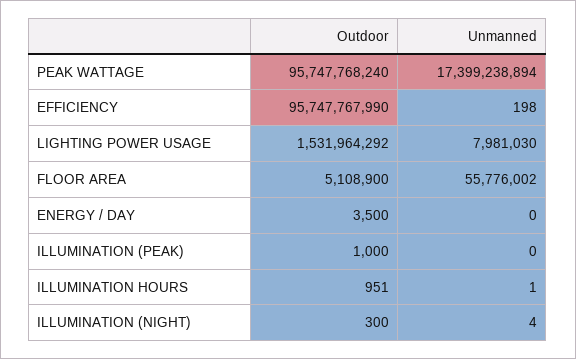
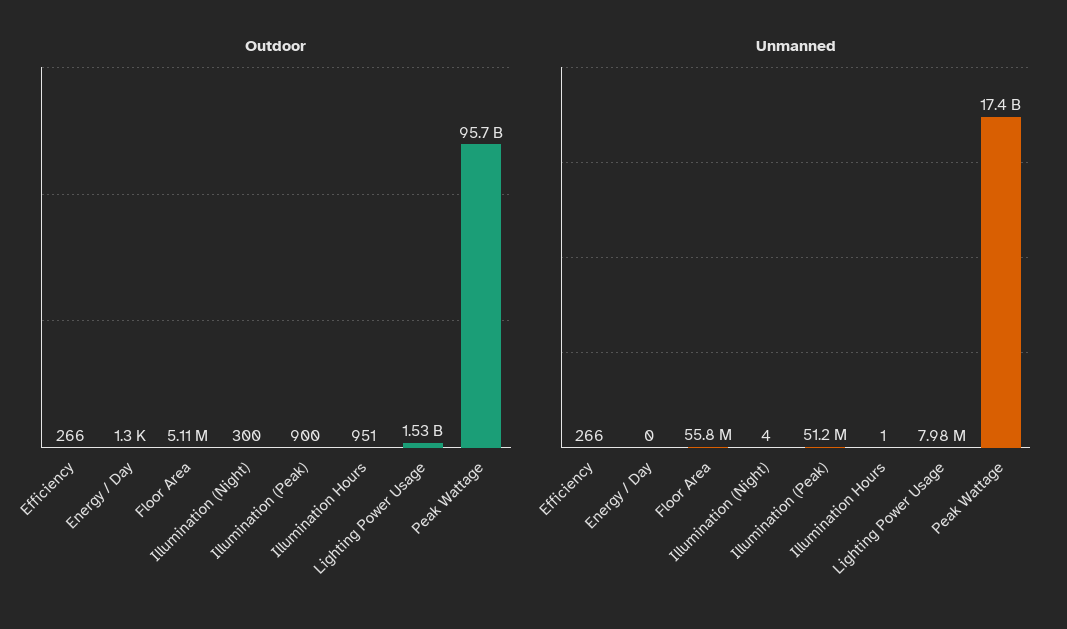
Outdoor, EFFICIENCY: 95747767990 -> 266
Unmanned, EFFICIENCY: 198 -> 266
Outdoor, ENERGY / DAY: 3500 -> 1300
Outdoor, ILLUMINATION (PEAK): 1000 -> 900
Unmanned, ILLUMINATION (PEAK): 0 -> 51200000

